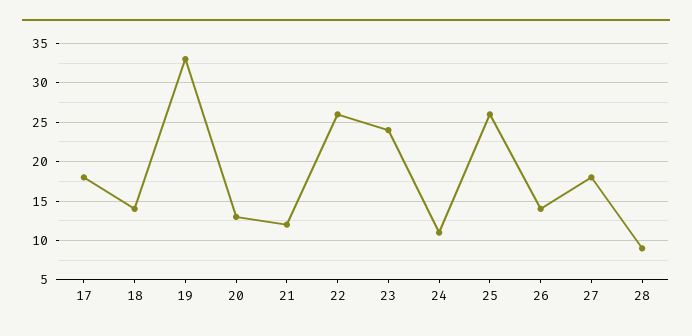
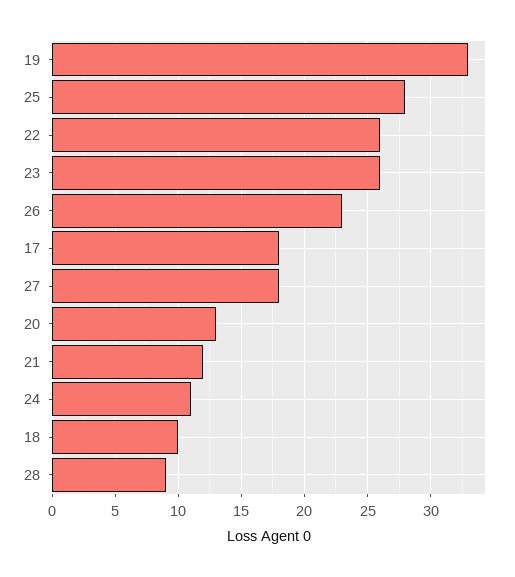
18: 14 -> 10
23: 24 -> 26
25: 26 -> 28
26: 14 -> 23

